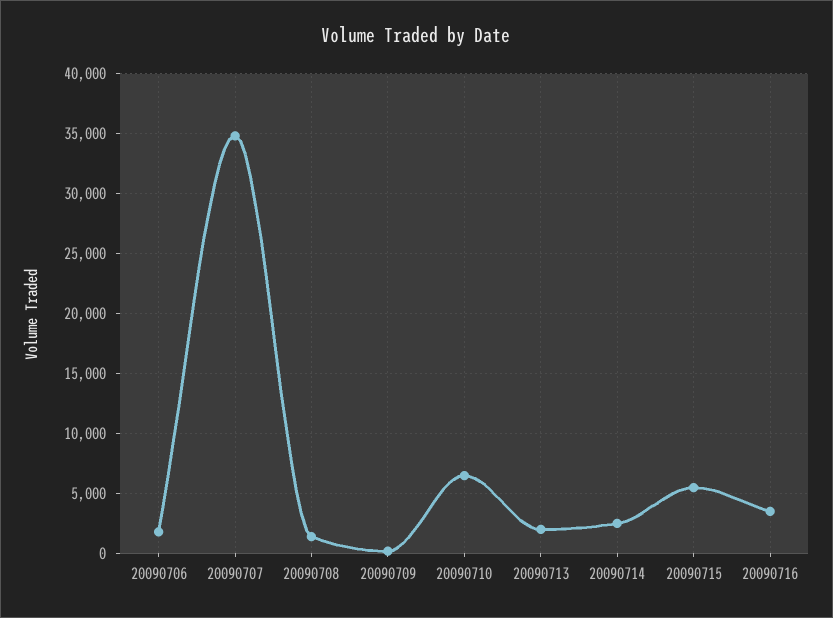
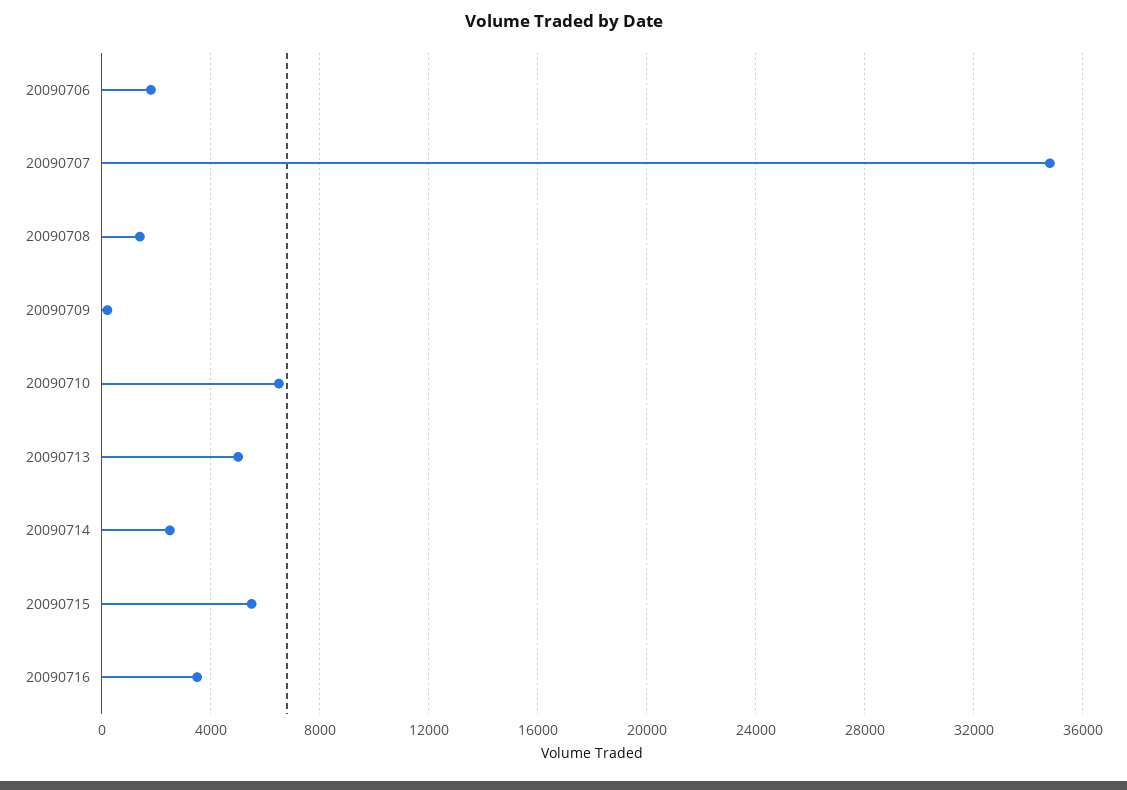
20090713: 2000 -> 5000

